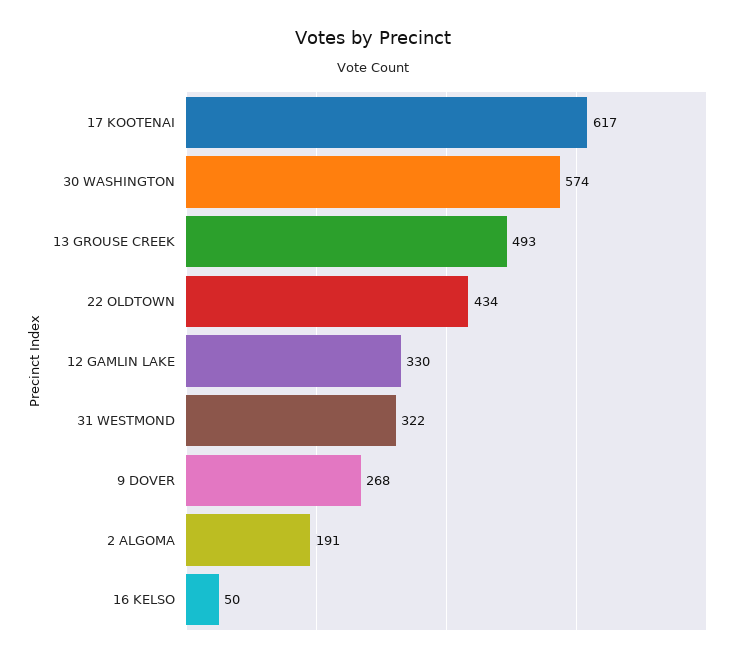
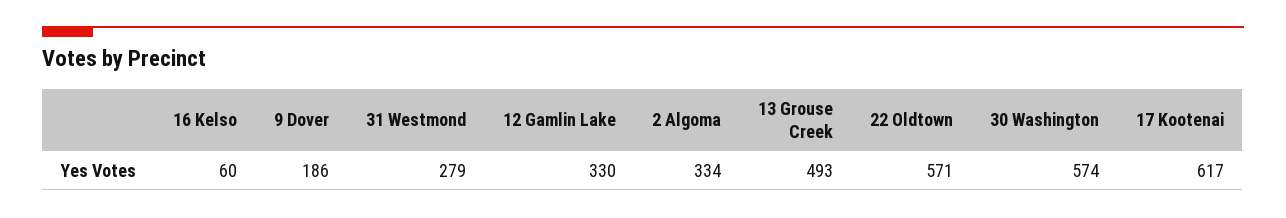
22 OLDTOWN: 434 -> 571
31 WESTMOND: 322 -> 279
9 DOVER: 268 -> 186
2 ALGOMA: 191 -> 334
16 KELSO: 50 -> 60

